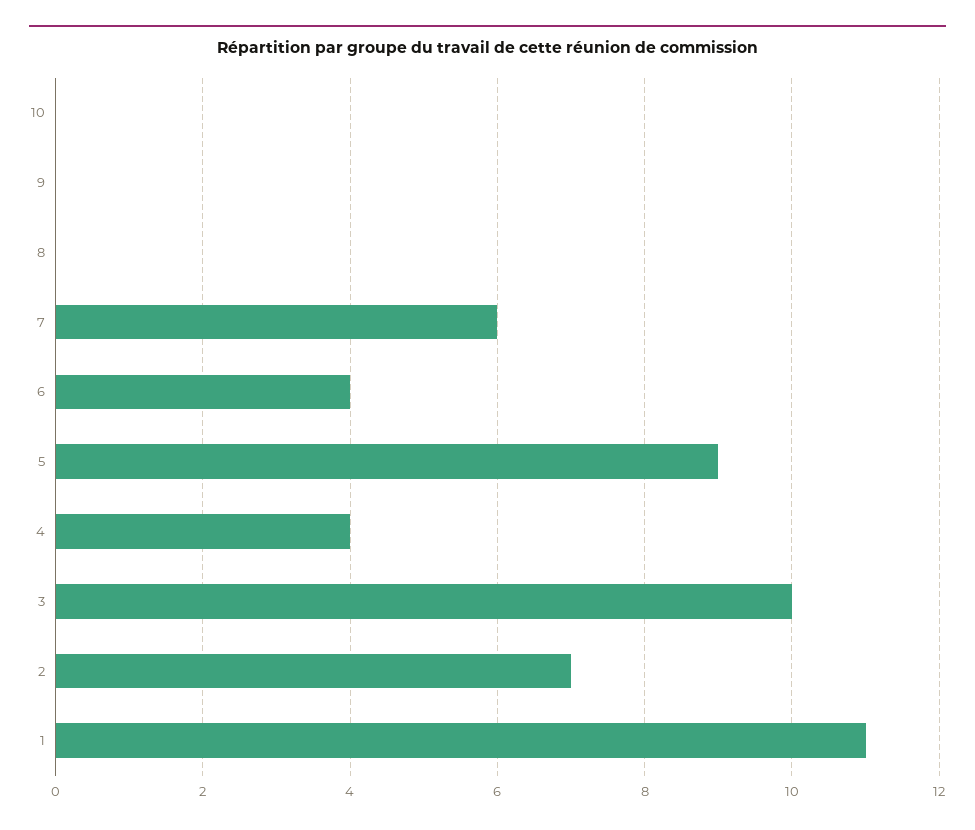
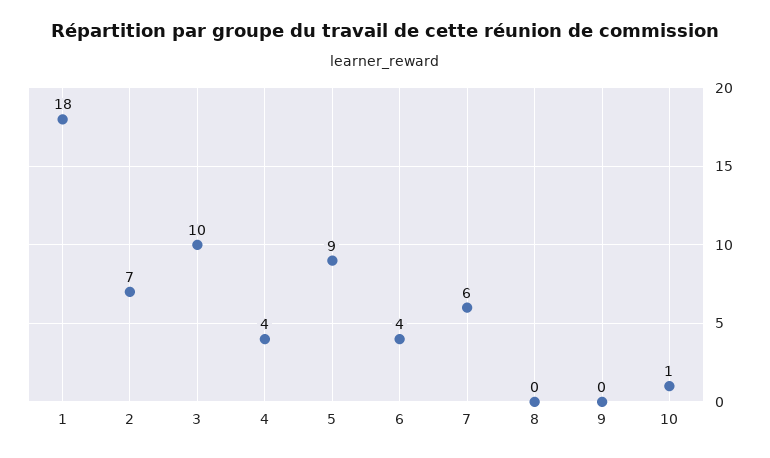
10: 0 -> 1
1: 11 -> 18

